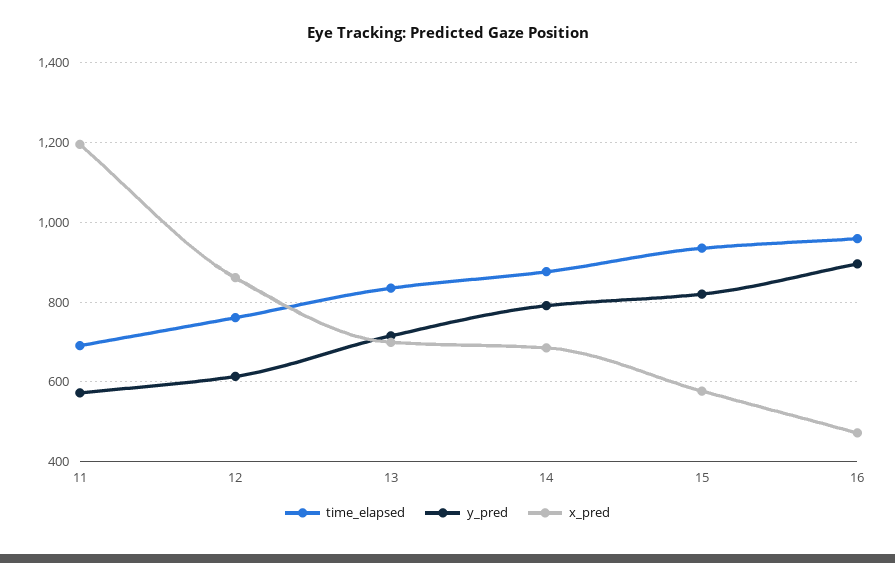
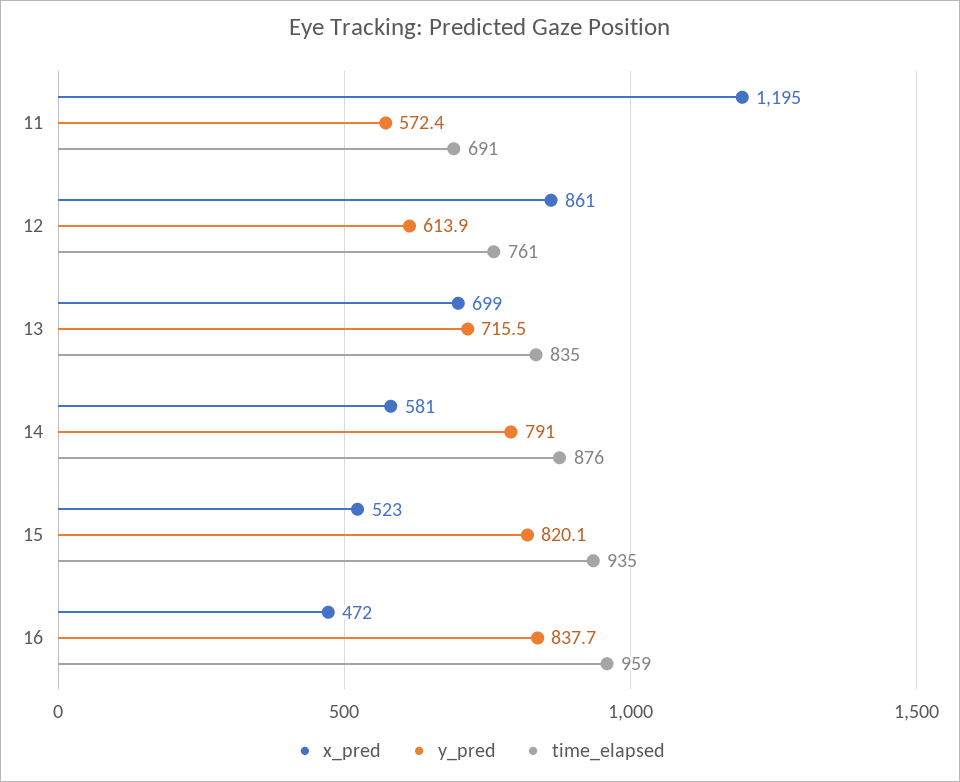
x_pred, 14: 680 -> 581
x_pred, 15: 580 -> 523
y_pred, 16: 900 -> 837.7

